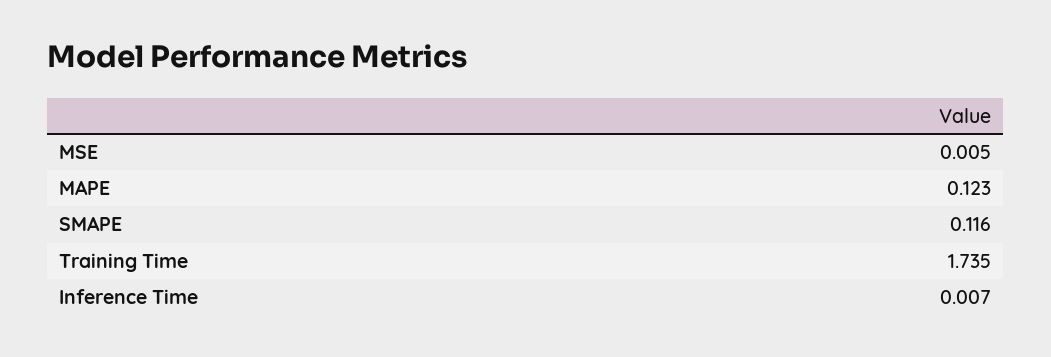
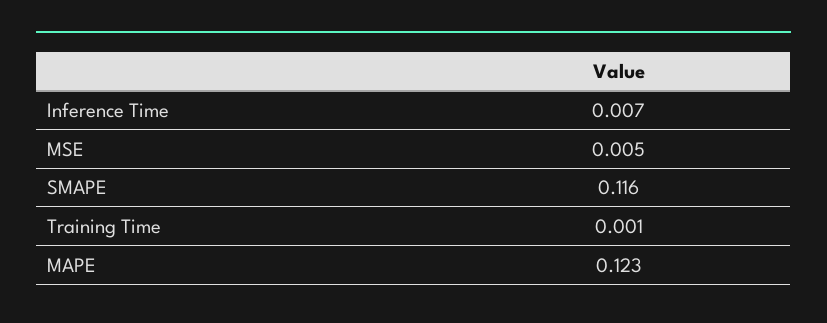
Training Time: 1.735 -> 0.001

